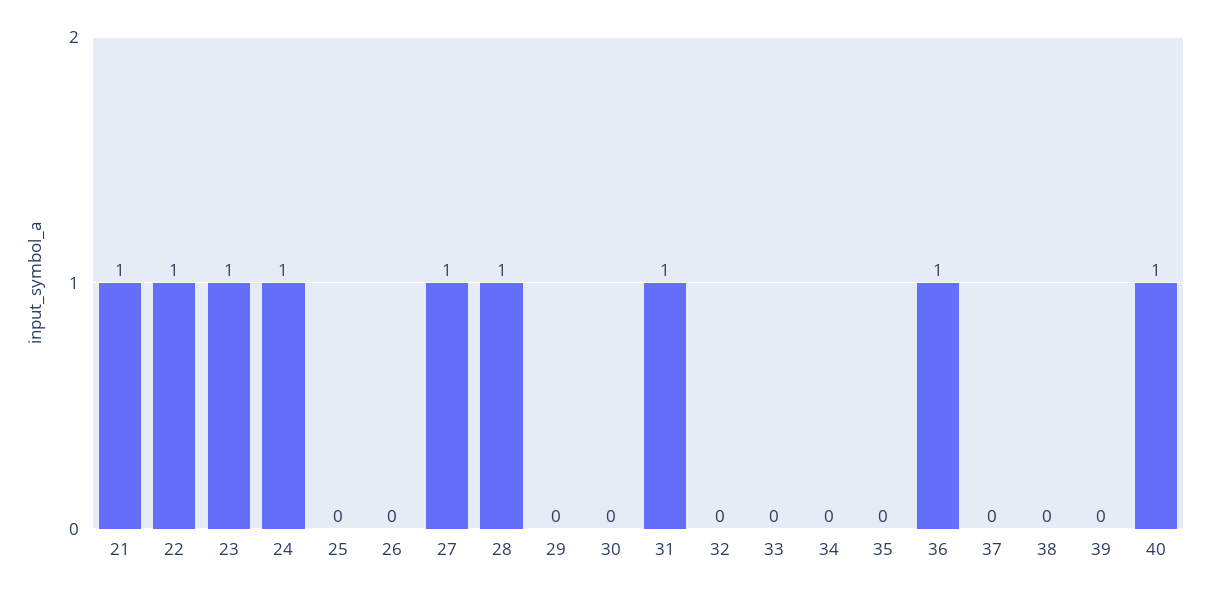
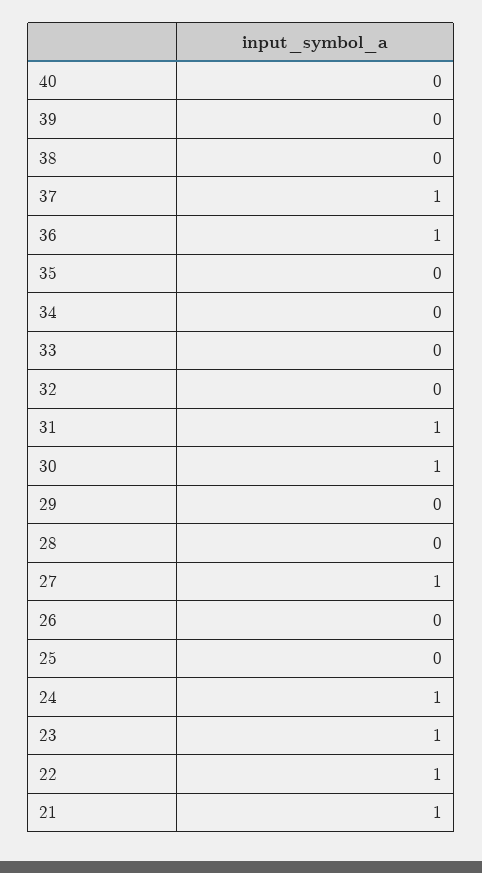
28: 1 -> 0
30: 0 -> 1
37: 0 -> 1
40: 1 -> 0

